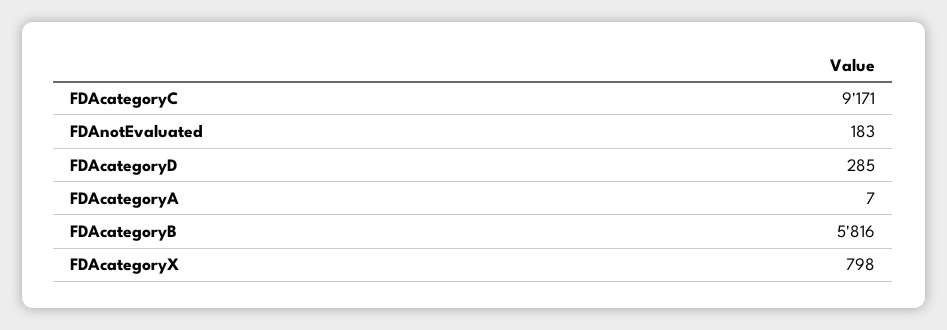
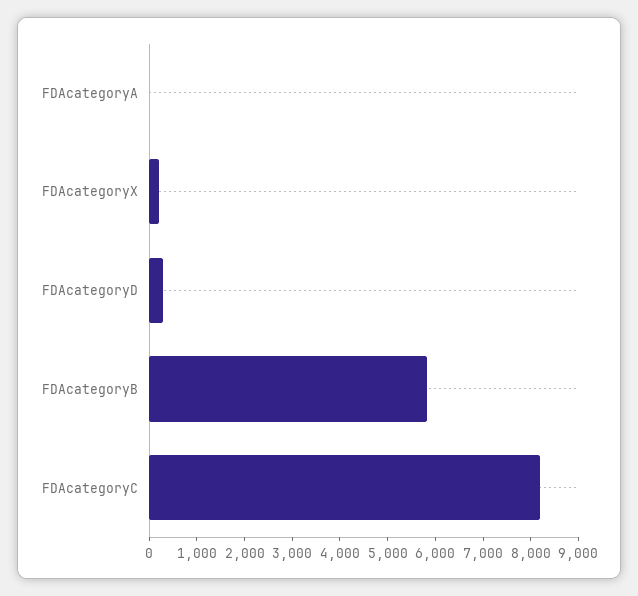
FDAcategoryC: 9171 -> 8200
FDAnotEvaluated: 183 -> none
FDAcategoryX: 798 -> 200

